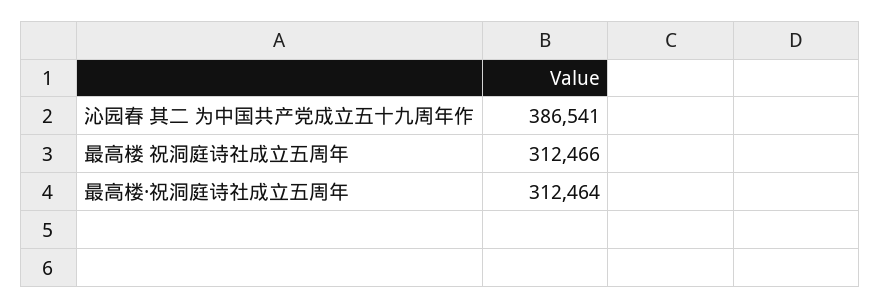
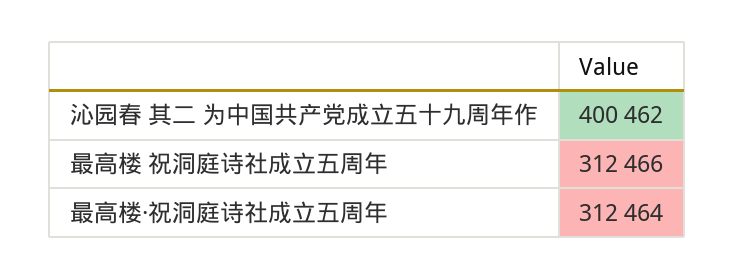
沁园春 其二 为中国共产党成立五十九周年作: 386541 -> 400462

